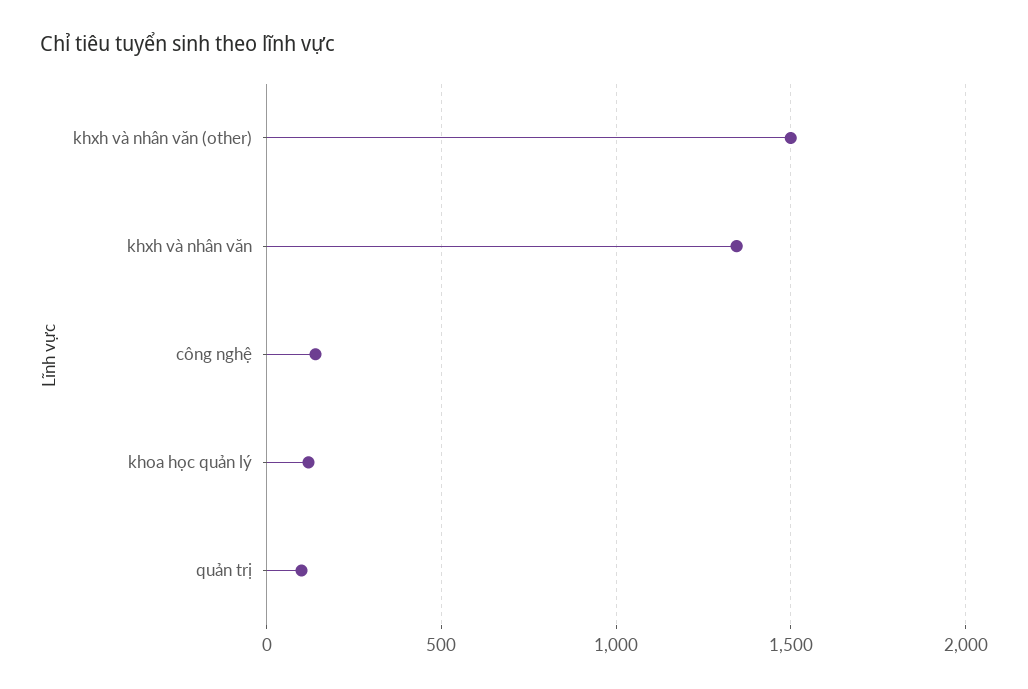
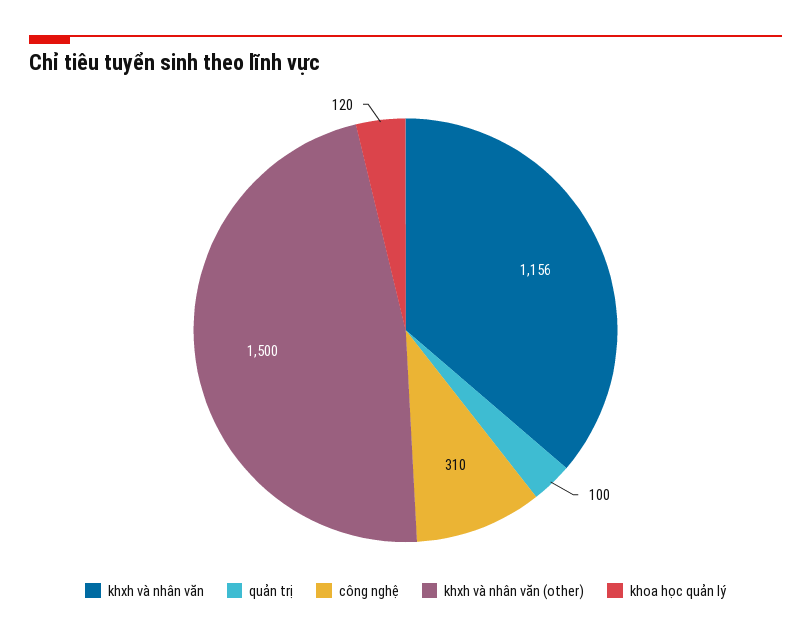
khxh và nhân văn: 1350 -> 1156
công nghệ: 150 -> 310

